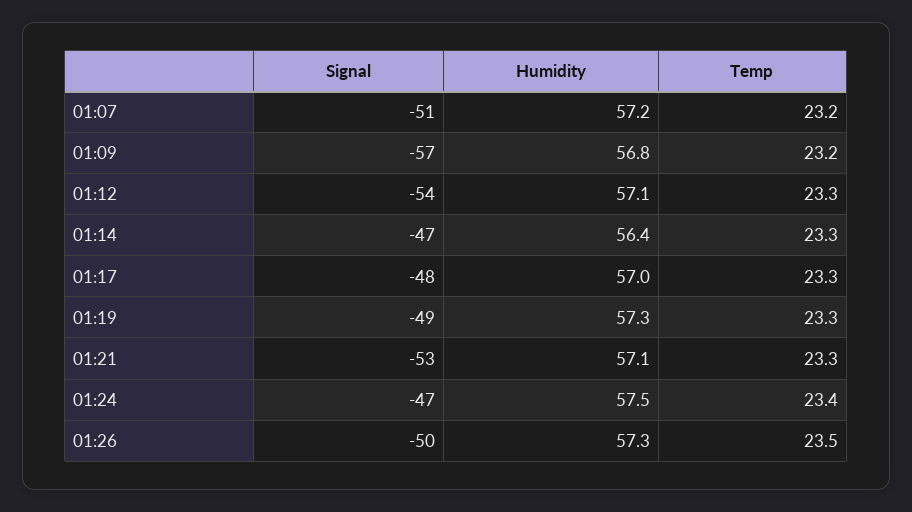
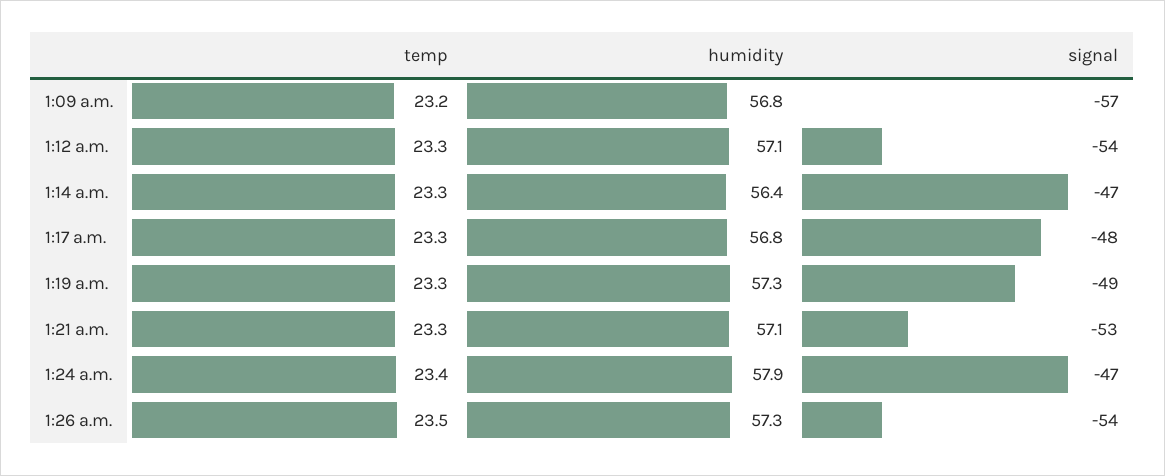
Signal, 01:07: -51 -> none
Humidity, 01:07: 57.2 -> none
Temp, 01:07: 23.2 -> none
Humidity, 01:17: 57 -> 56.8
Humidity, 01:24: 57.5 -> 57.9
Signal, 01:26: -50 -> -54

